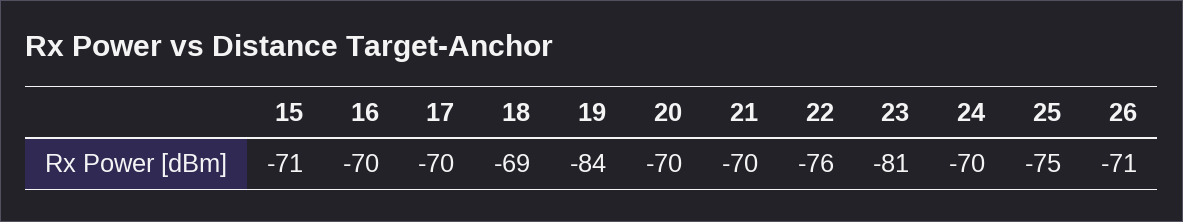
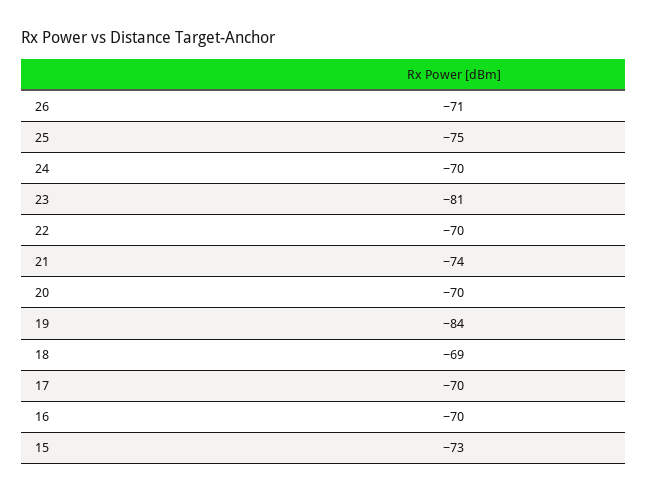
15: -71 -> -73
21: -70 -> -74
22: -76 -> -70

